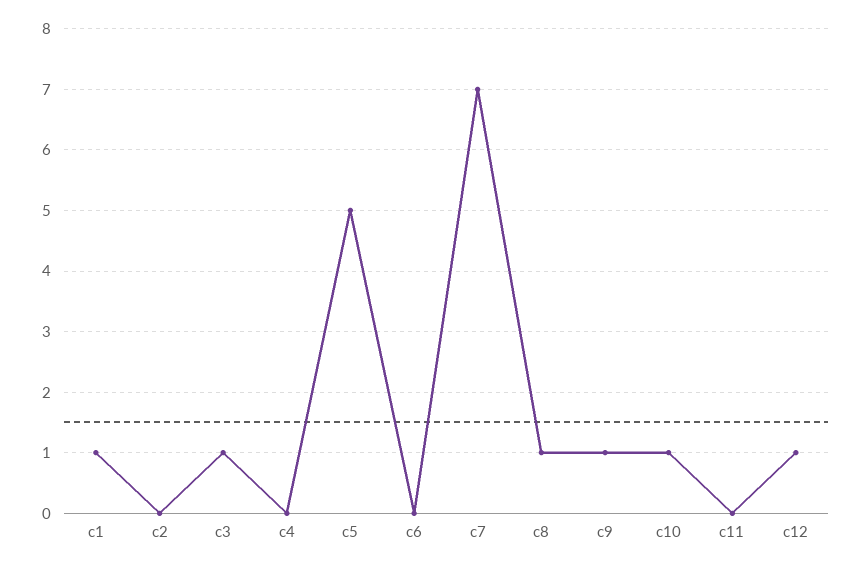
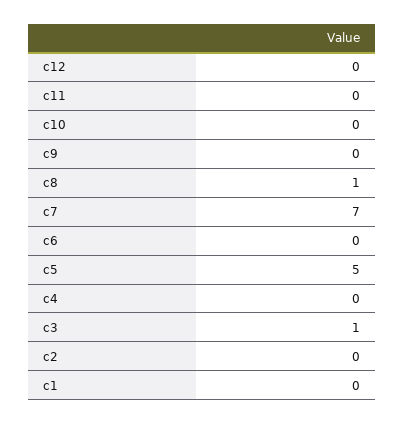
c1: 1 -> 0
c9: 1 -> 0
c10: 1 -> 0
c12: 1 -> 0

